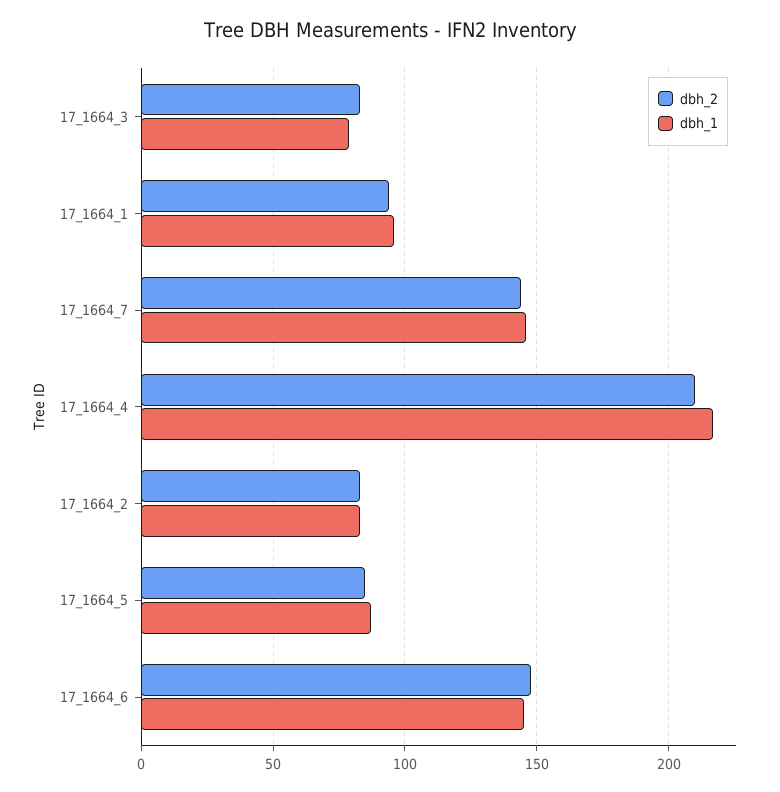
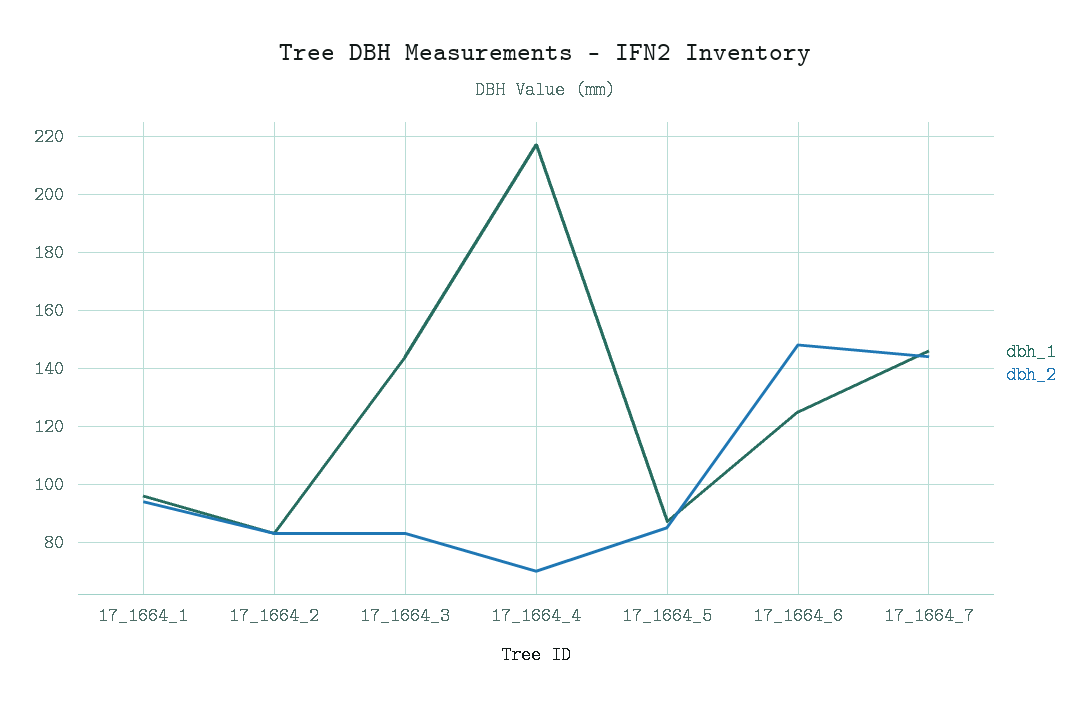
dbh_1, 17_1664_3: 80 -> 145
dbh_2, 17_1664_4: 210 -> 70
dbh_1, 17_1664_6: 145 -> 125

